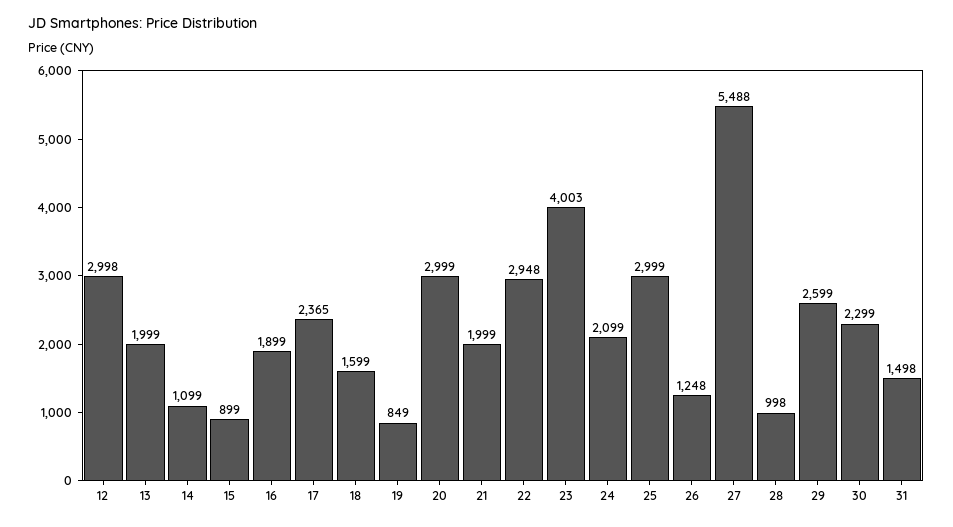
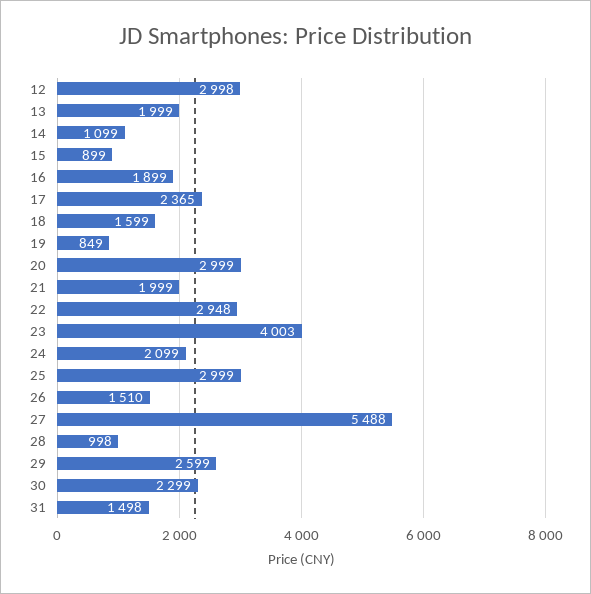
26: 1248 -> 1510

